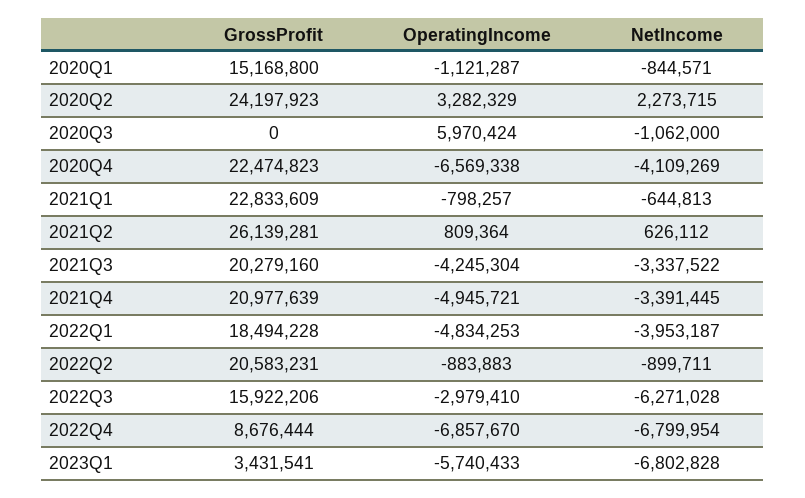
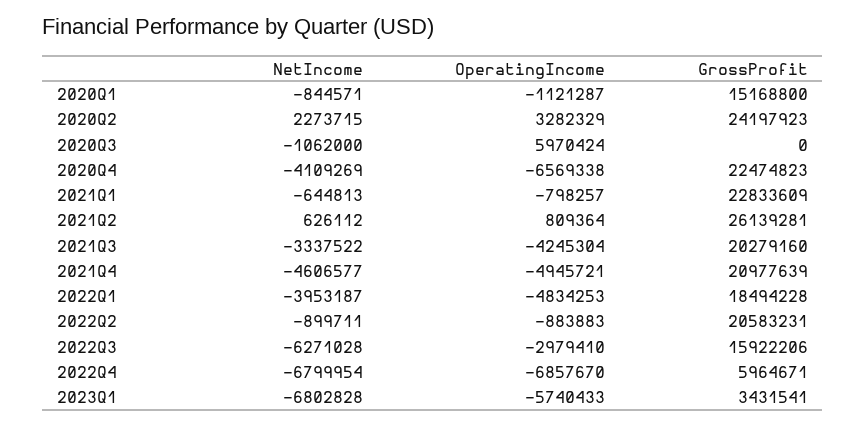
NetIncome, 2021Q4: -3391445 -> -4606577
GrossProfit, 2022Q4: 8676444 -> 5964671

